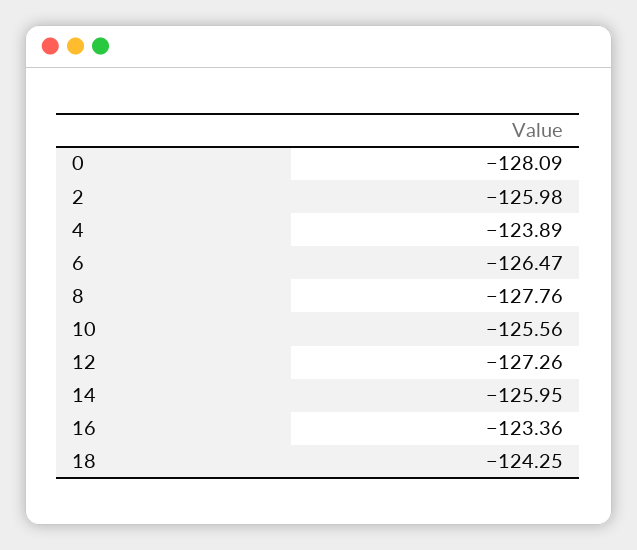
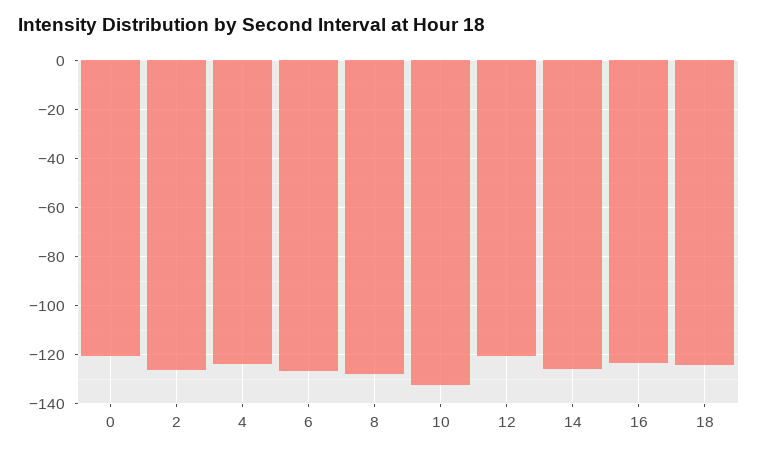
0: -128.09 -> -120
10: -125.56 -> -132.5
12: -127.26 -> -120

